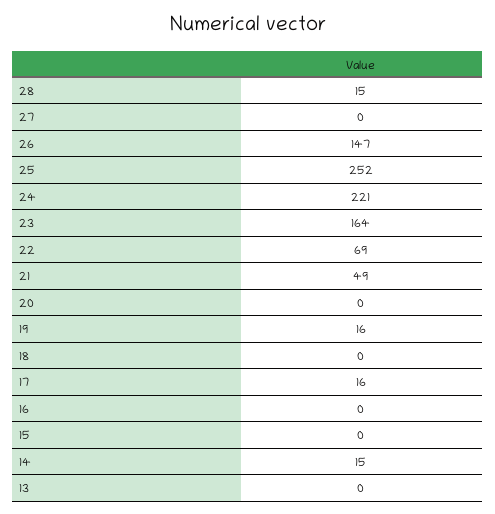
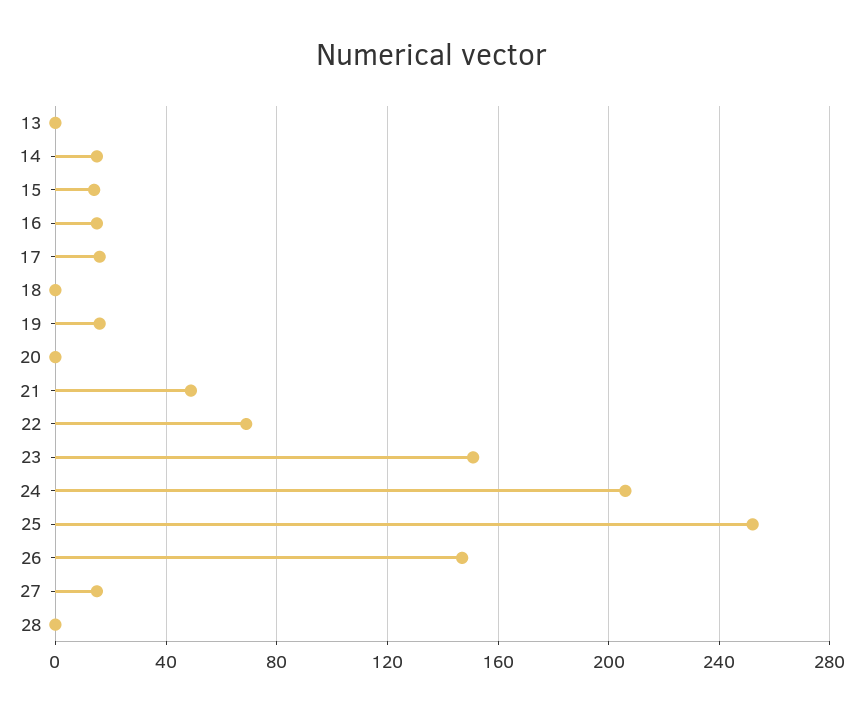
28: 15 -> 0
27: 0 -> 15
24: 221 -> 205
23: 164 -> 150
16: 0 -> 15
15: 0 -> 15

